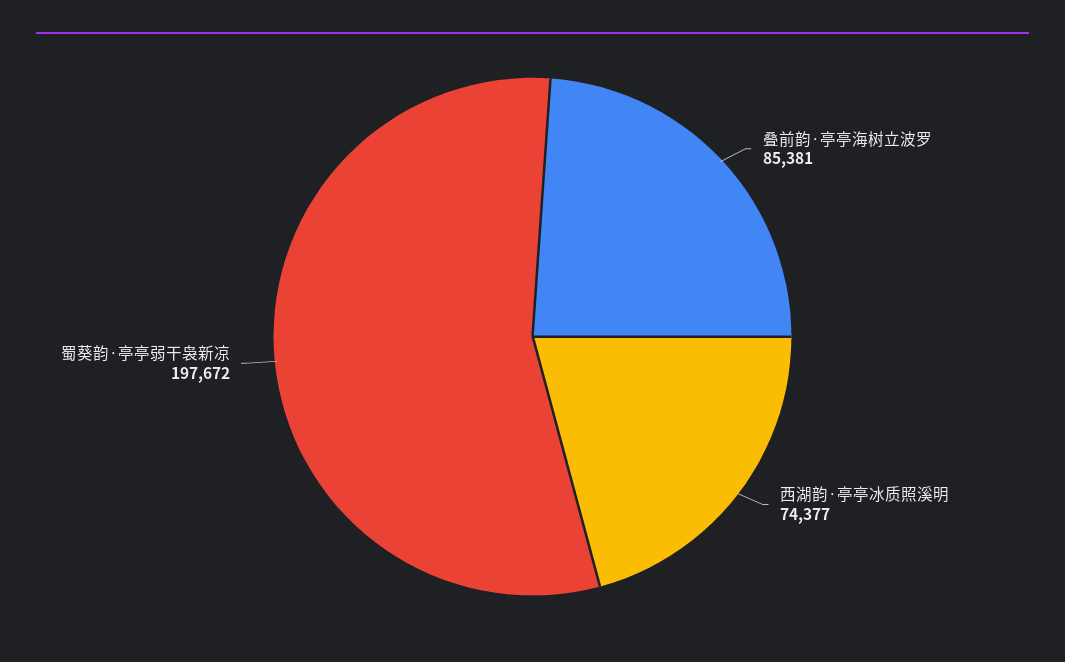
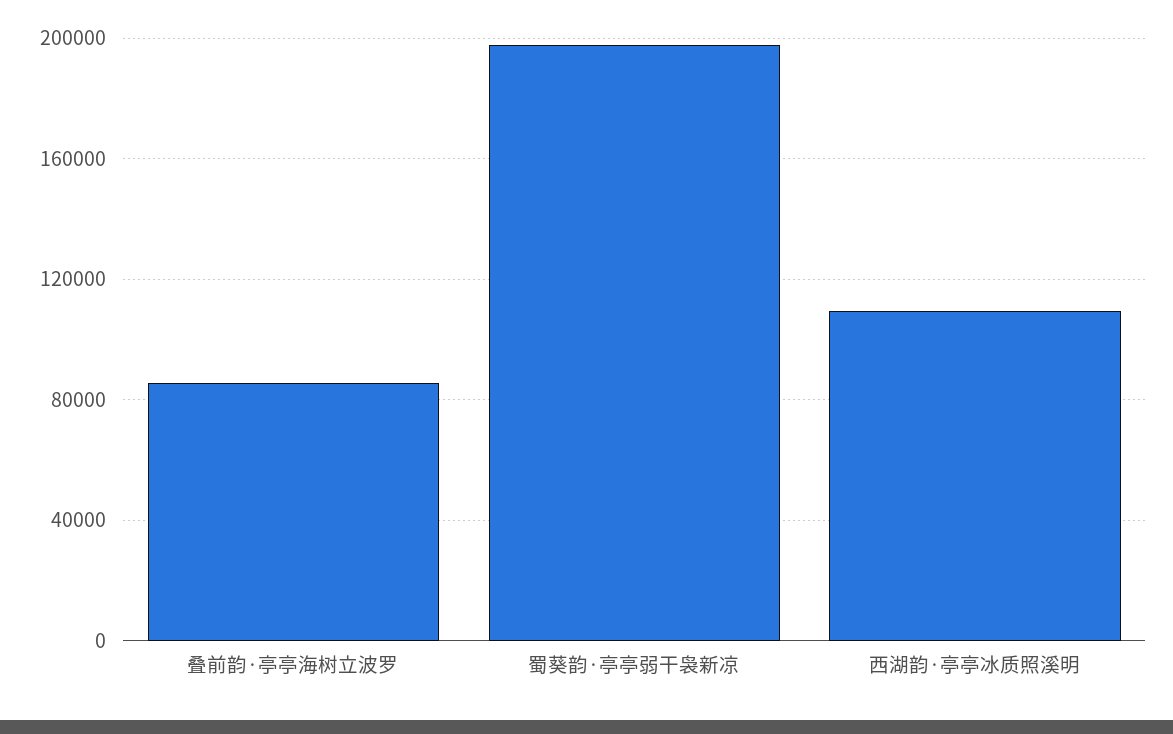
西湖韵·亭亭冰质照溪明: 74377 -> 110000

